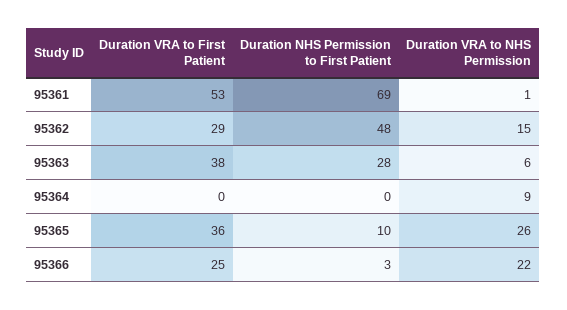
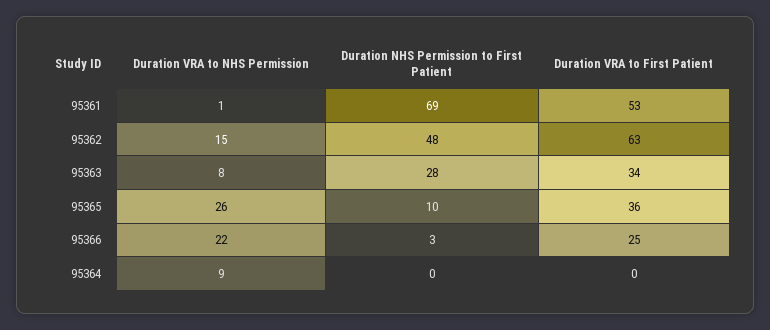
Duration VRA to First Patient, 95362: 29 -> 63
Duration VRA to First Patient, 95363: 38 -> 34
Duration VRA to NHS Permission, 95363: 6 -> 8

